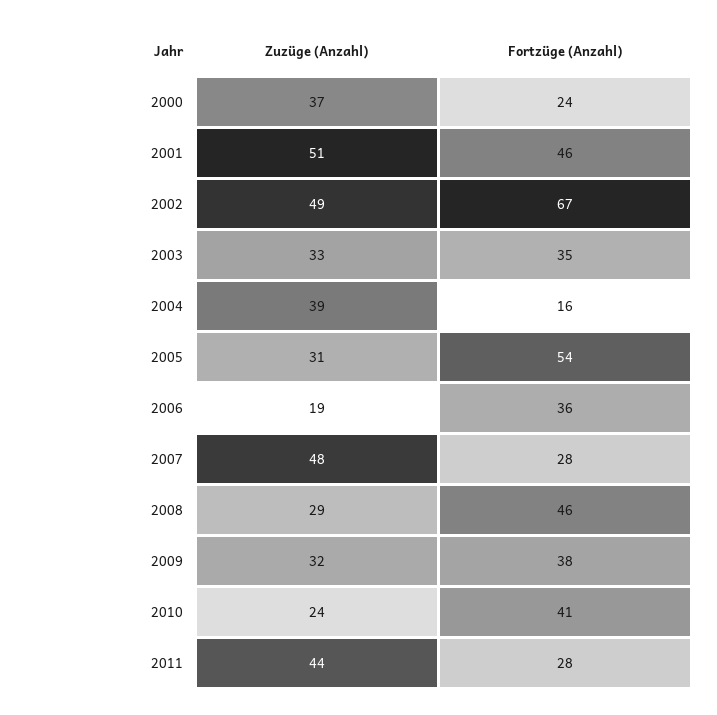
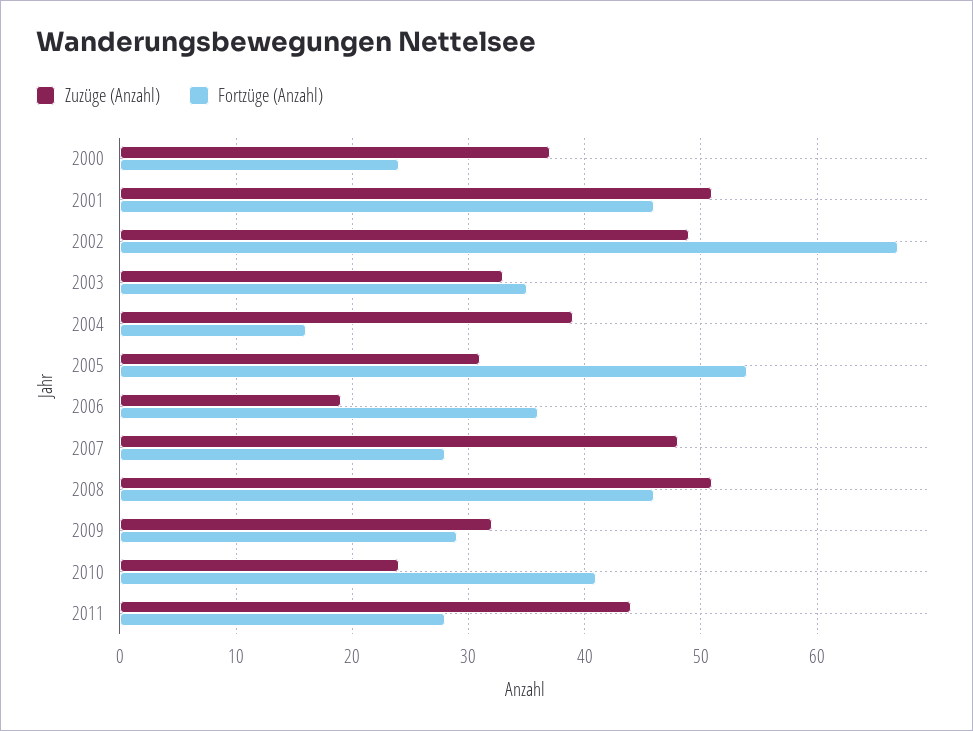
Zuzüge (Anzahl), 2008: 29 -> 51
Fortzüge (Anzahl), 2009: 38 -> 29

